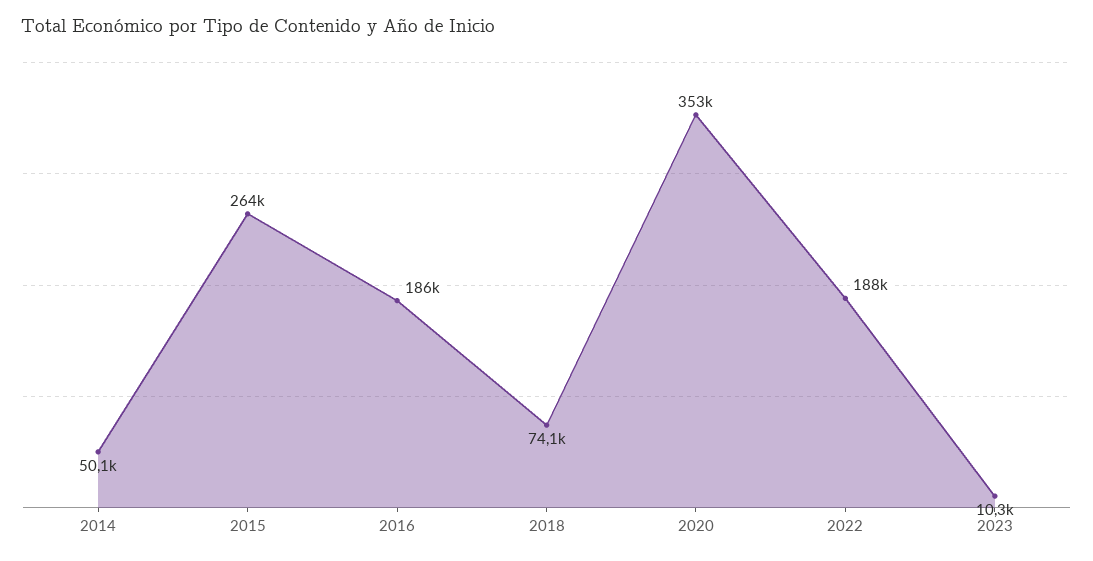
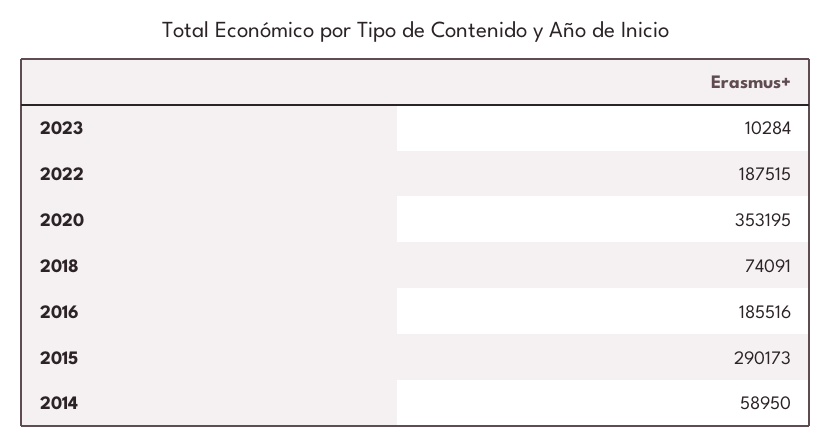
2014: 50100 -> 58950
2015: 264000 -> 290173

